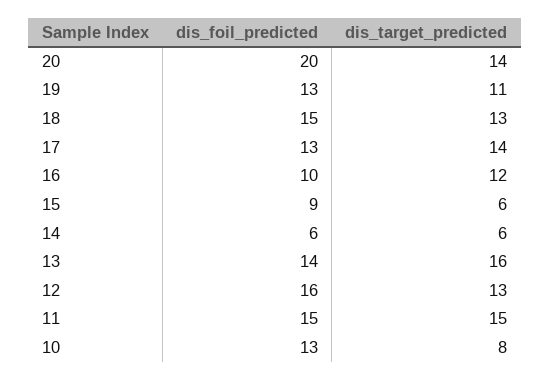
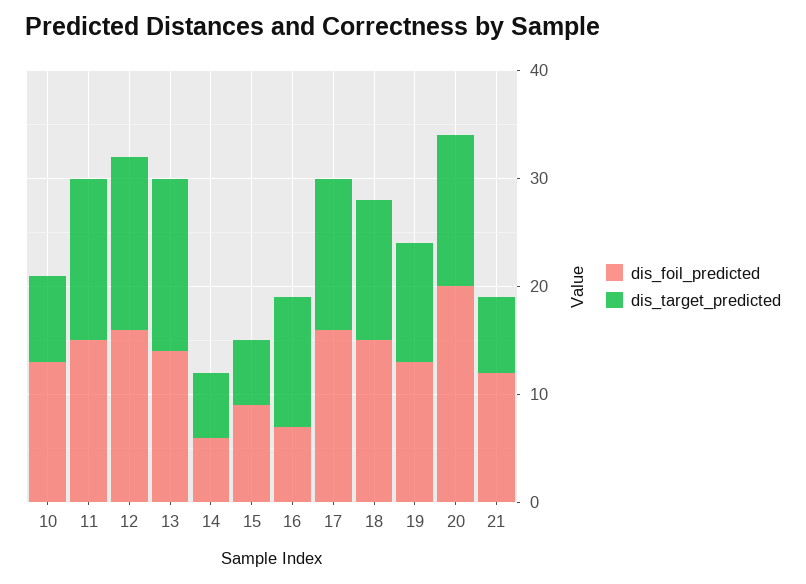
dis_foil_predicted, 17: 13 -> 16
dis_foil_predicted, 16: 10 -> 7
dis_target_predicted, 12: 13 -> 16
dis_foil_predicted, 21: none -> 12
dis_target_predicted, 21: none -> 7

